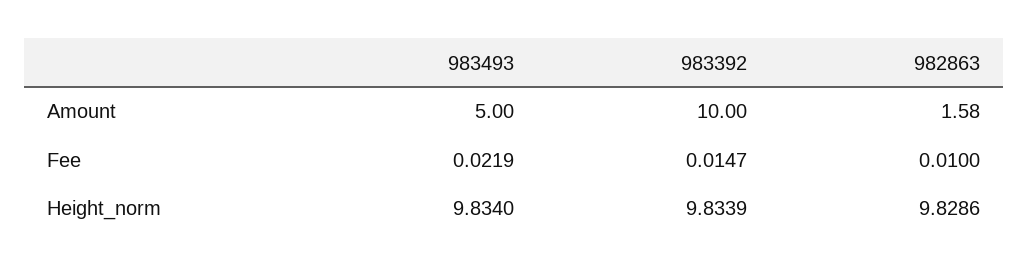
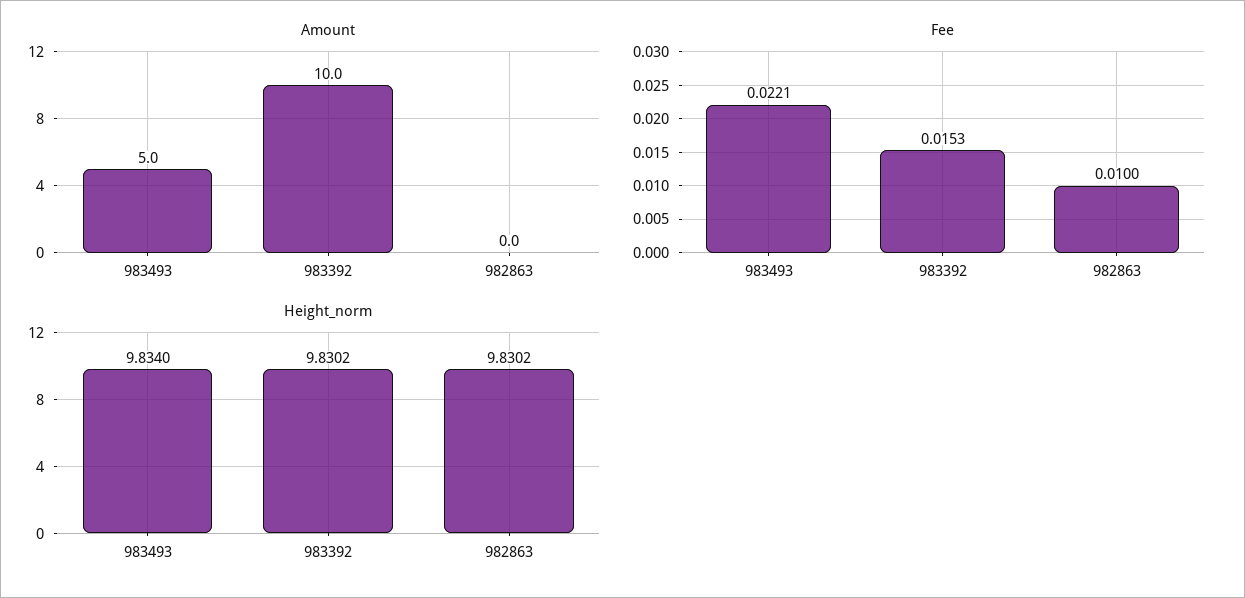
Amount, 982863: 1.58 -> 0
Fee, 983493: 0.0219 -> 0.0221
Fee, 983392: 0.0147 -> 0.0153
Height_norm, 983392: 9.8339 -> 9.8302
Height_norm, 982863: 9.8286 -> 9.8302

